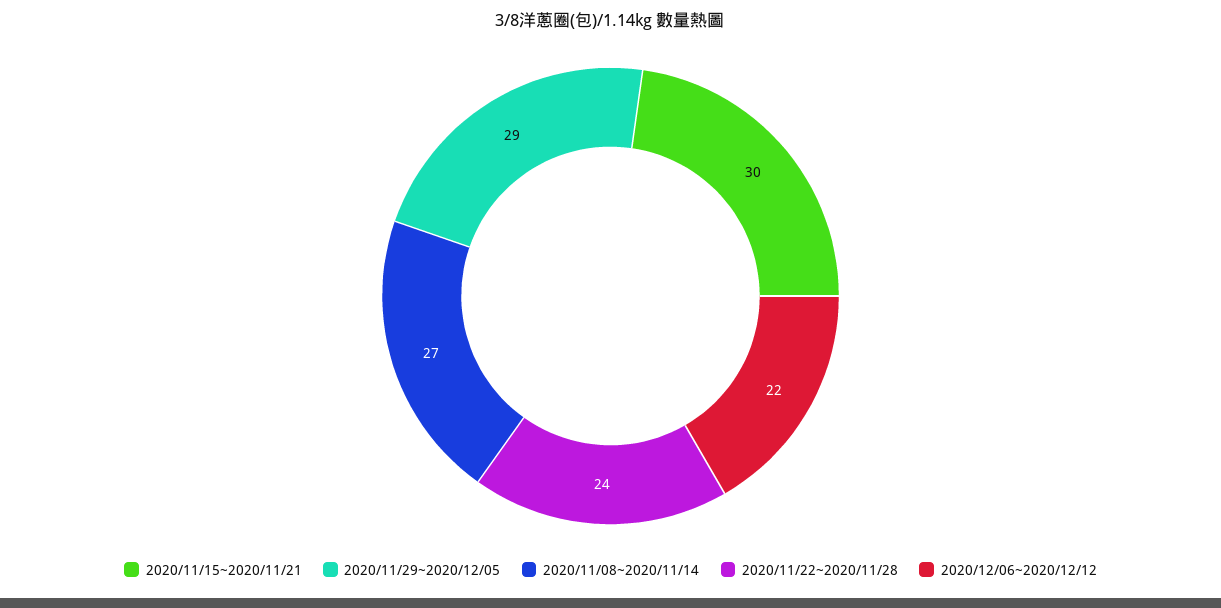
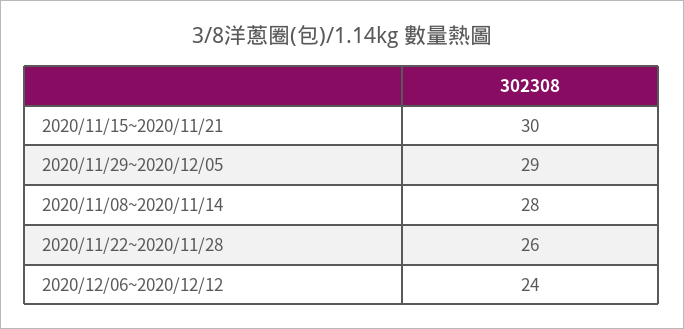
2020/11/08~2020/11/14: 27 -> 28
2020/11/22~2020/11/28: 24 -> 26
2020/12/06~2020/12/12: 22 -> 24

